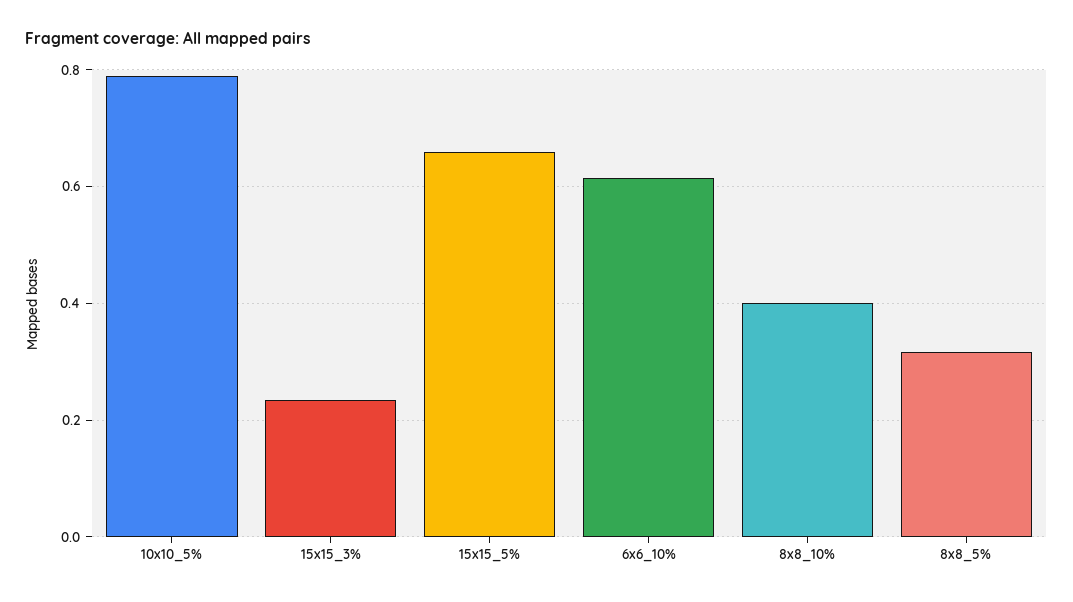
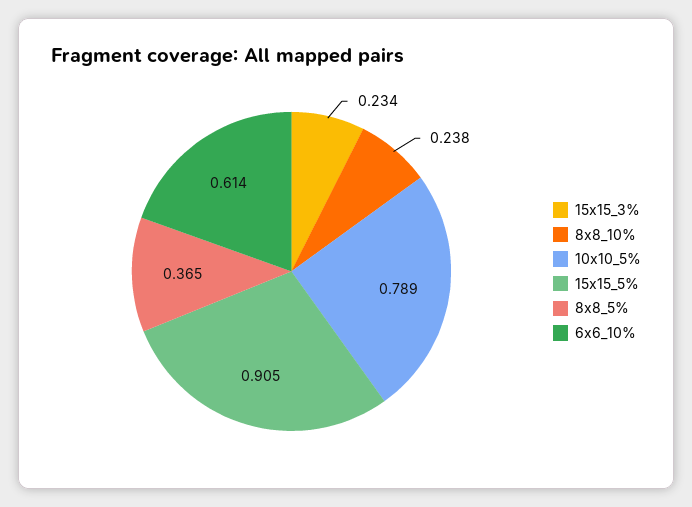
15x15_5%: 0.66 -> 0.905
8x8_10%: 0.4 -> 0.238
8x8_5%: 0.32 -> 0.365

